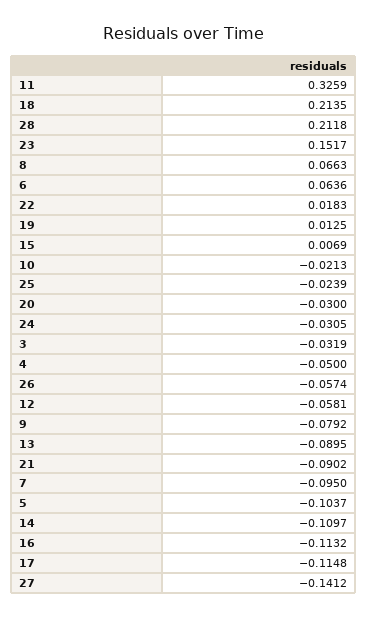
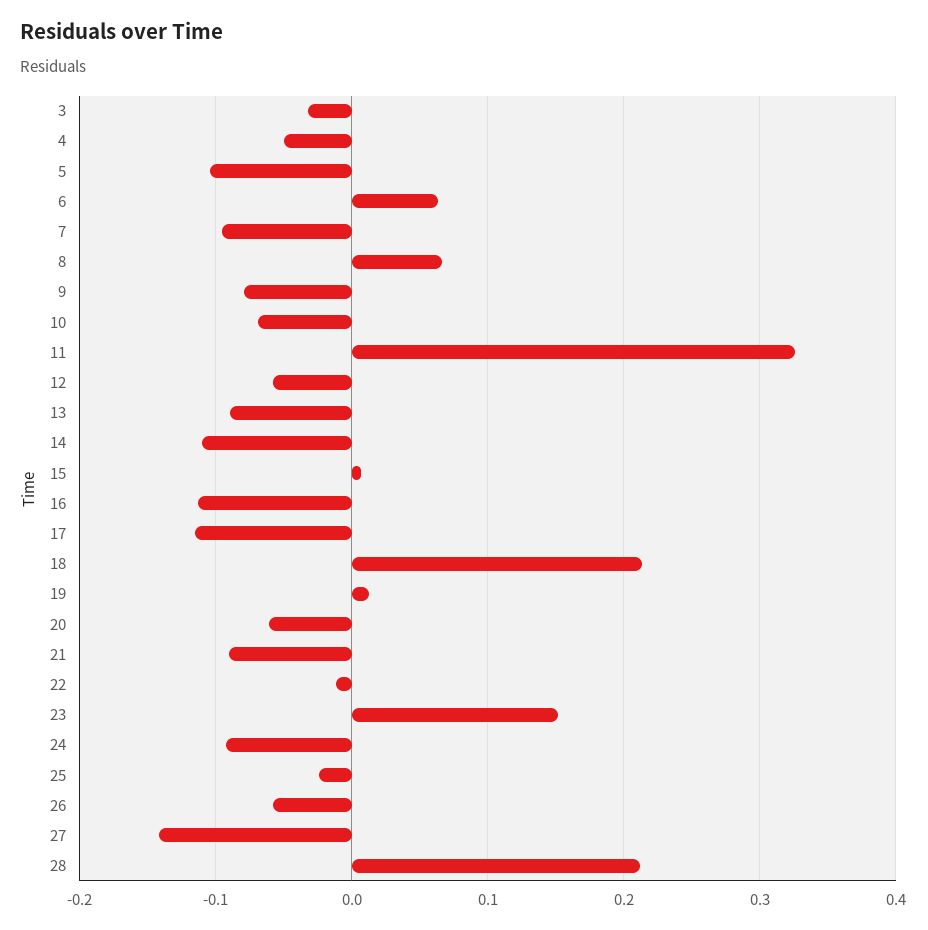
22: 0.0183 -> -0.01
10: -0.0213 -> -0.07
20: -0.03 -> -0.06
24: -0.0305 -> -0.09

